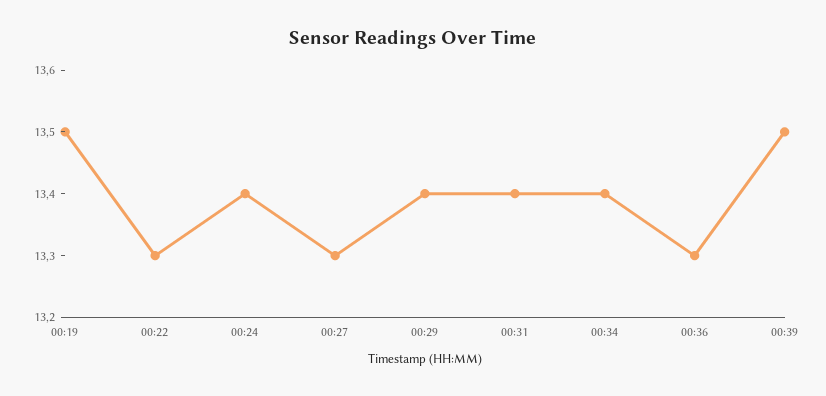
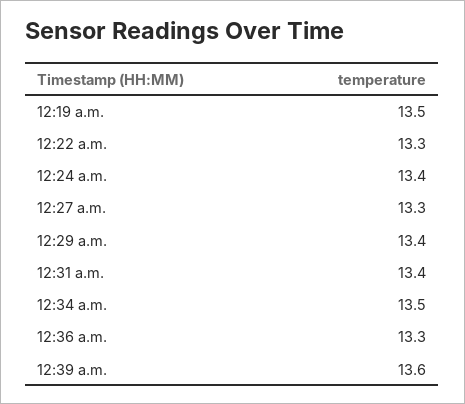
00:34: 13.4 -> 13.5
00:39: 13.5 -> 13.6

